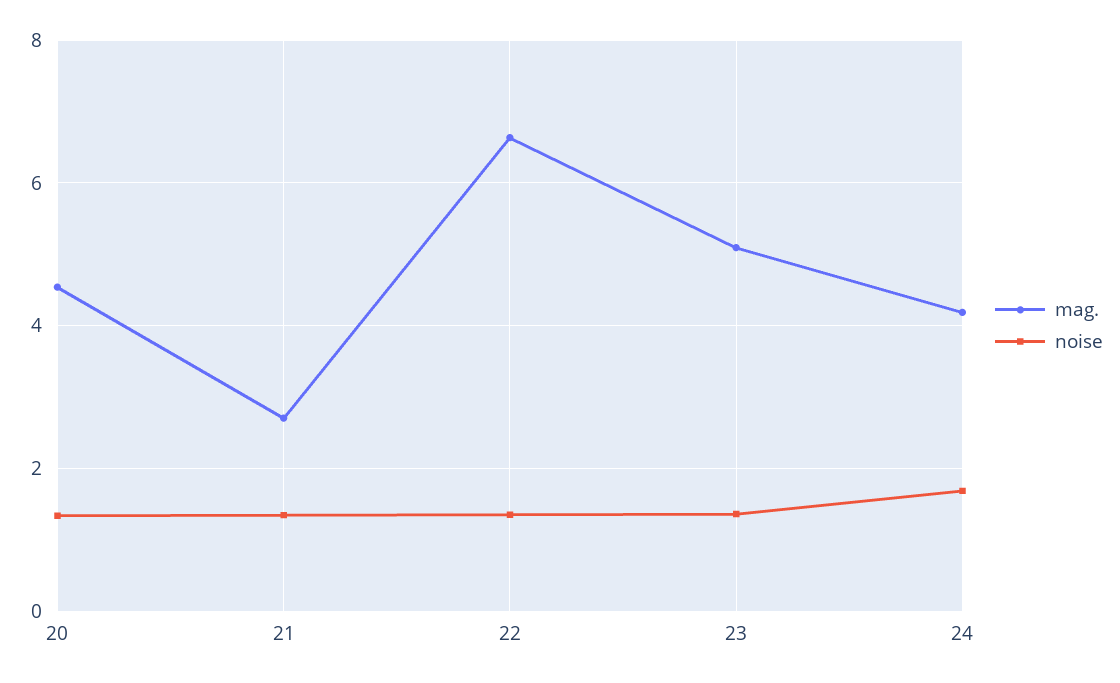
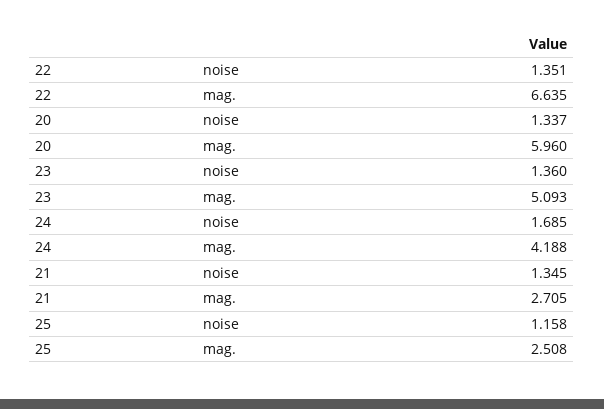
mag., 20: 4.6 -> 5.96
noise, 25: none -> 1.158
mag., 25: none -> 2.508

